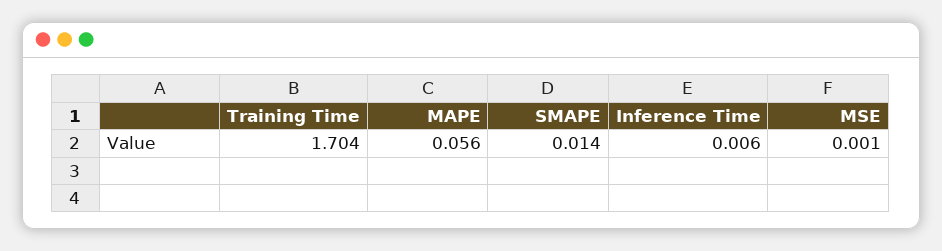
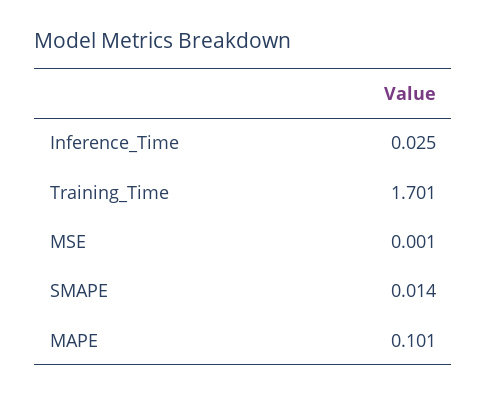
Training Time: 1.704 -> 1.701
MAPE: 0.056 -> 0.101
Inference Time: 0.006 -> 0.025

